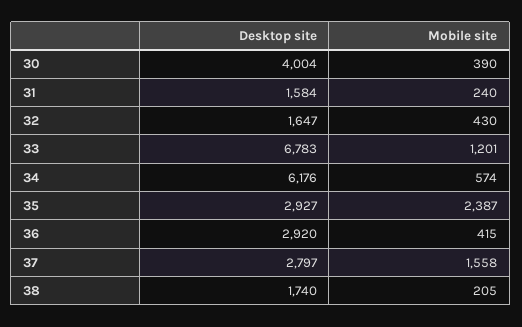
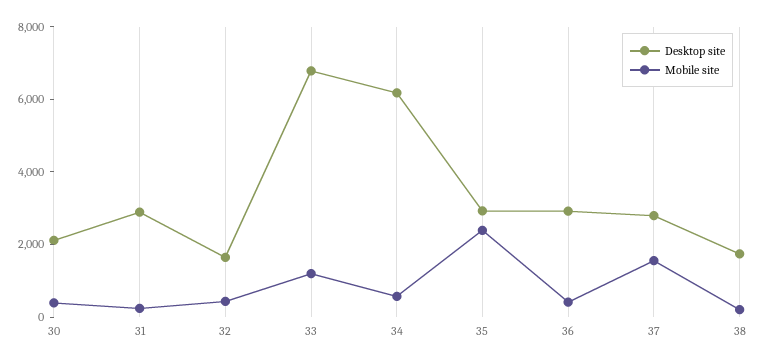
Desktop site, 30: 4004 -> 2000
Desktop site, 31: 1584 -> 3000

